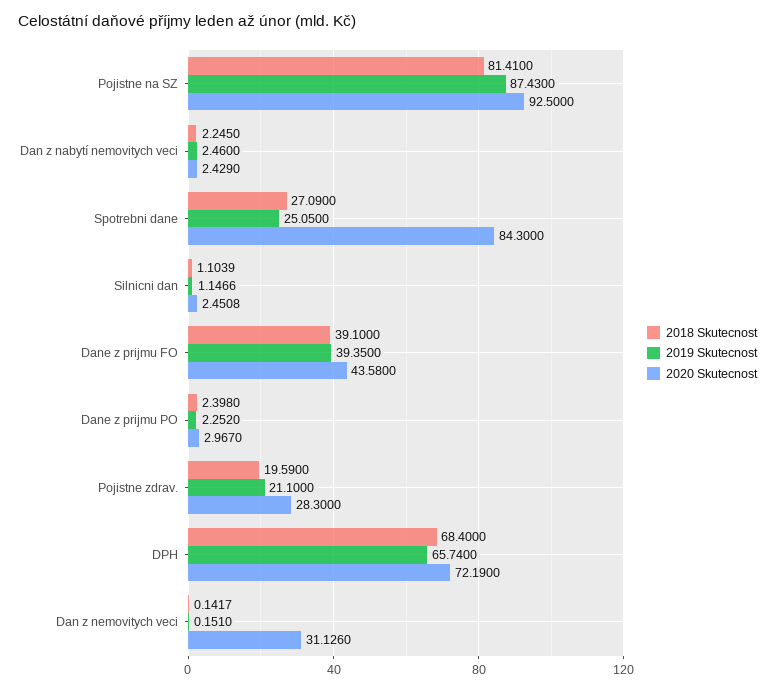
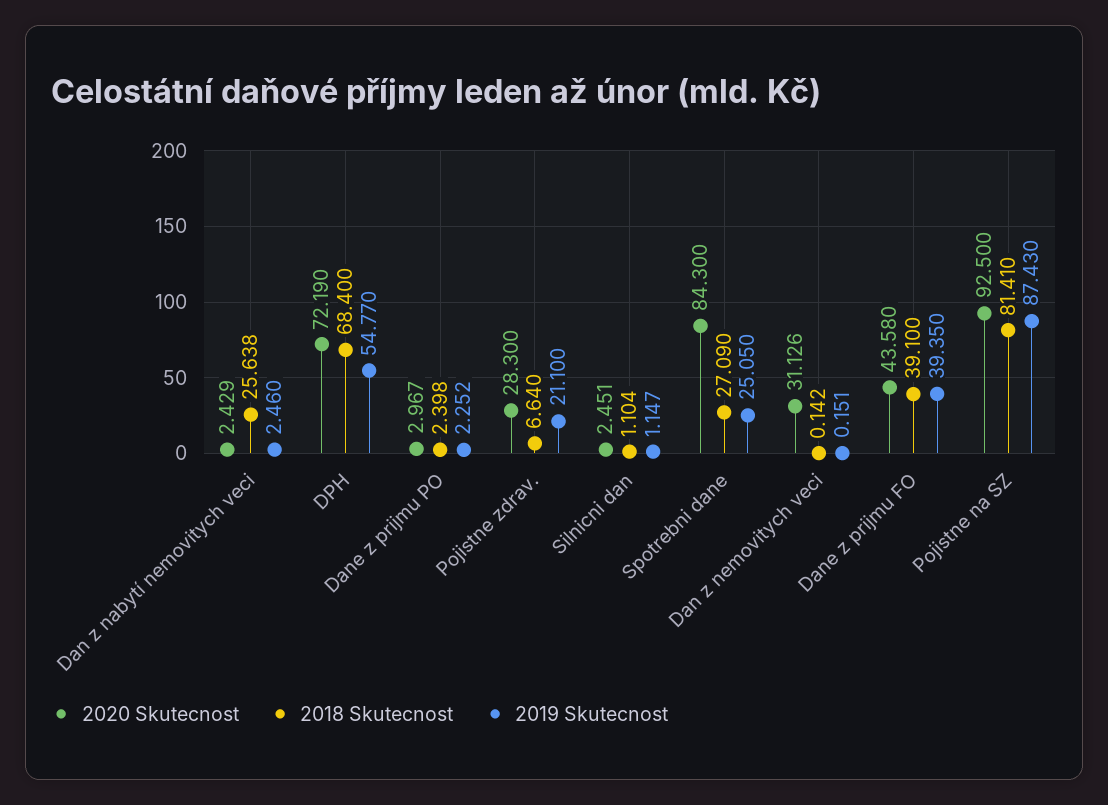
2018 Skutecnost, Dan z nabytí nemovitych veci: 2.245 -> 25.638
2018 Skutecnost, Pojistne zdrav.: 19.59 -> 6.64
2019 Skutecnost, DPH: 65.74 -> 54.77

